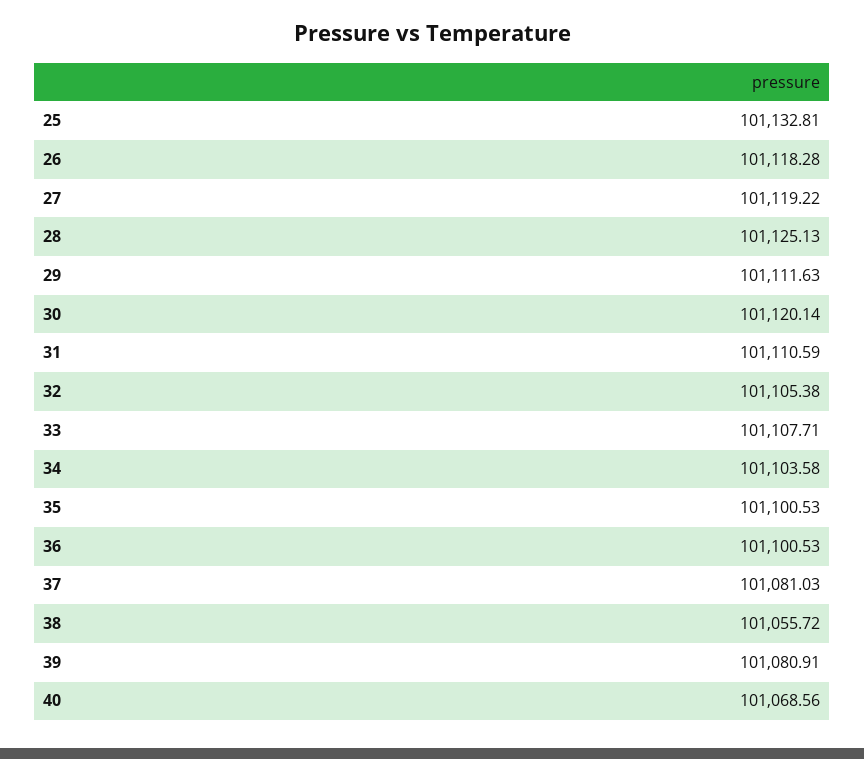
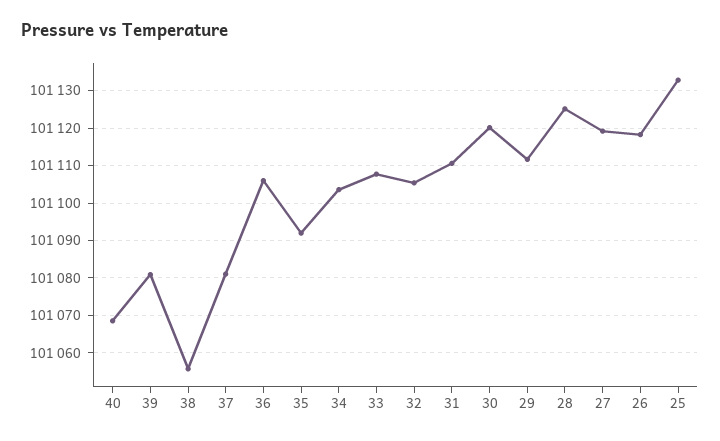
35: 101100.53 -> 101092
36: 101100.53 -> 101106

